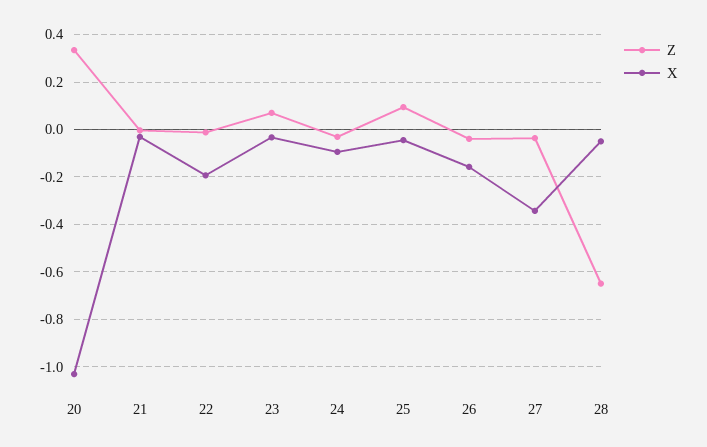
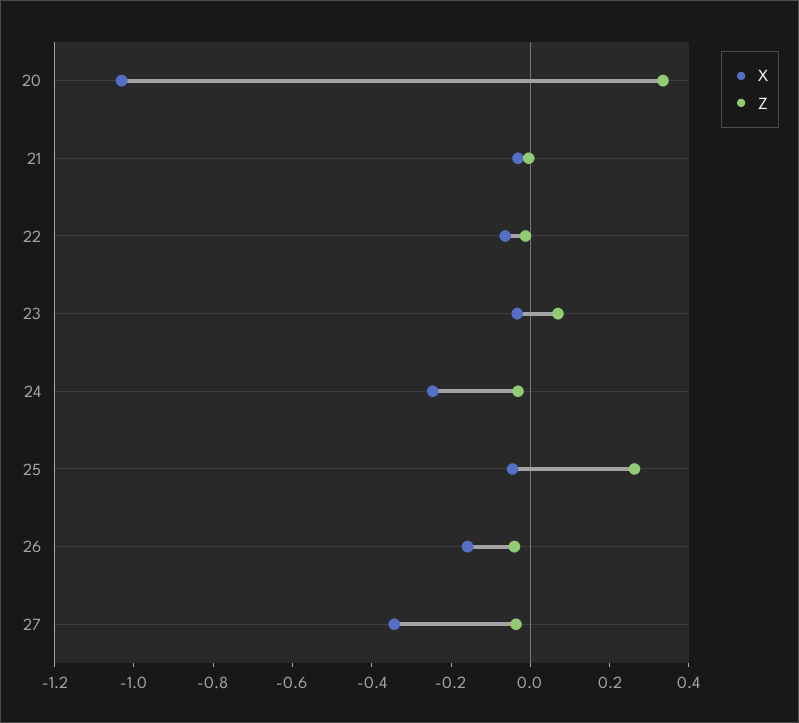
X, 22: -0.2 -> -0.05
X, 24: -0.1 -> -0.25
Z, 25: 0.1 -> 0.25
Z, 28: -0.65 -> none
X, 28: -0.05 -> none

